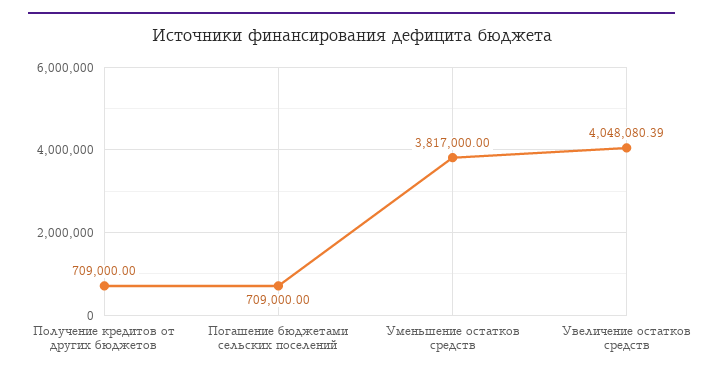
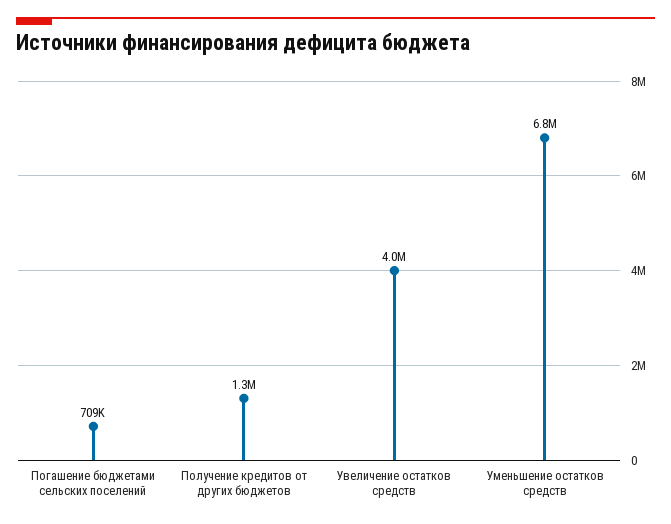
Получение кредитов от других бюджетов: 709000 -> 1300000
Уменьшение остатков средств: 3817000 -> 6800000

